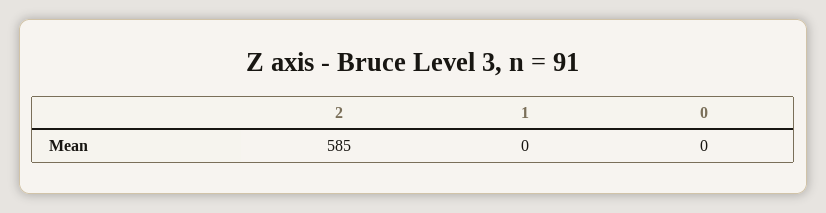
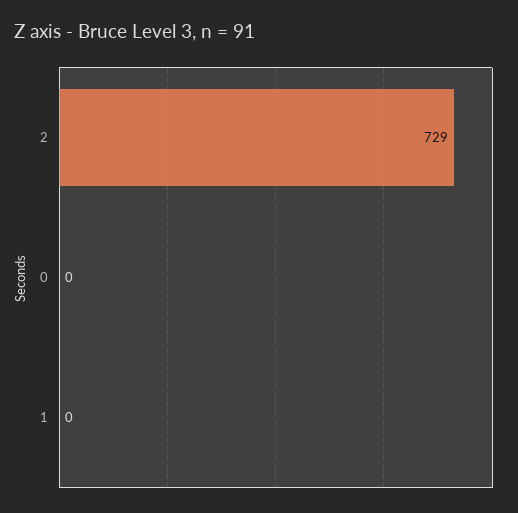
2: 585 -> 729

